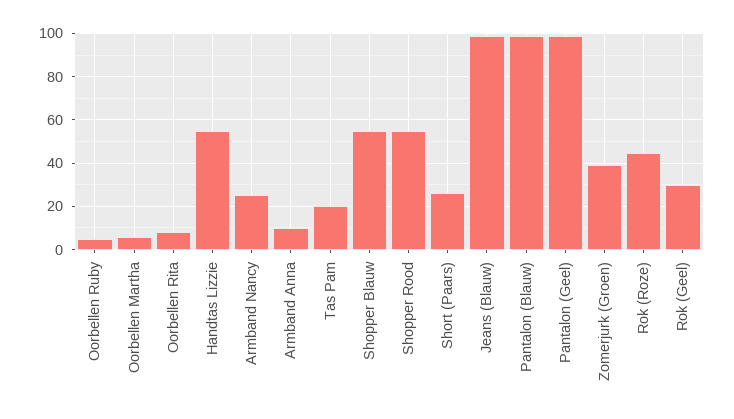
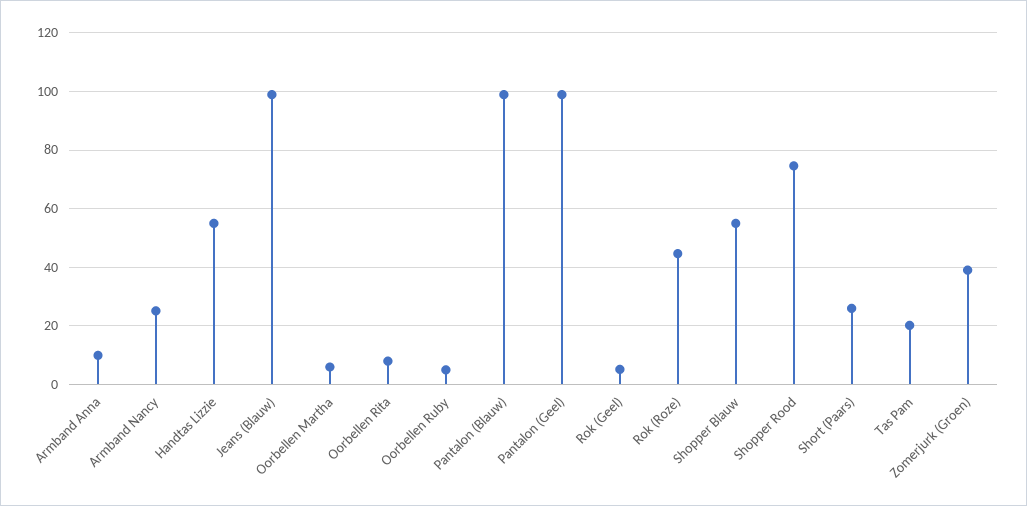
Shopper Rood: 55 -> 75
Rok (Geel): 30 -> 5

